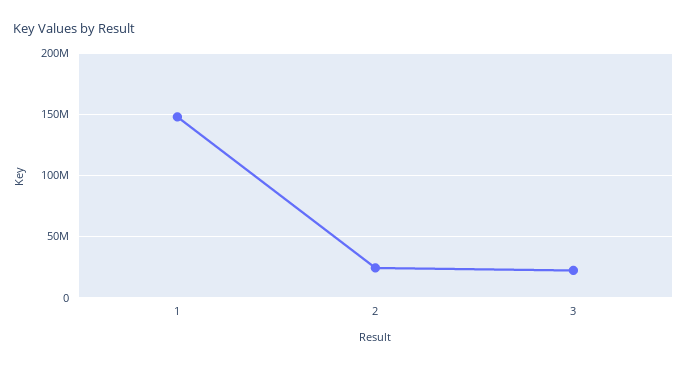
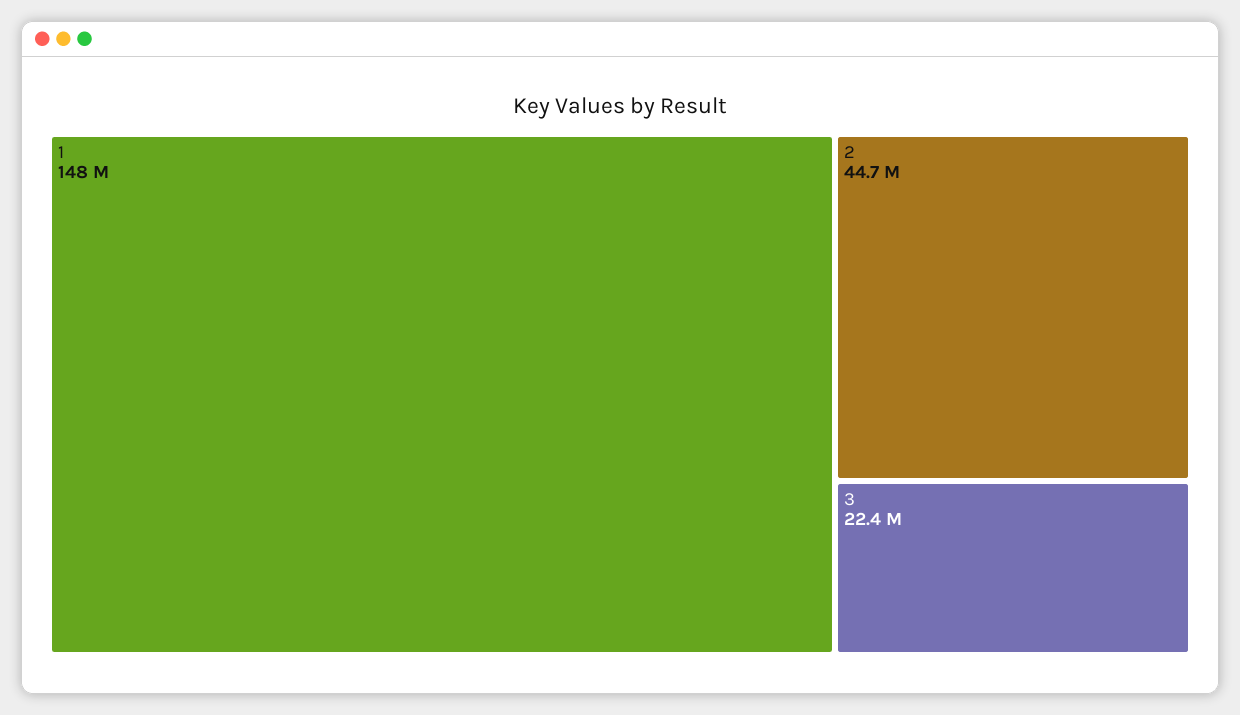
2: 25000000 -> 44700000

